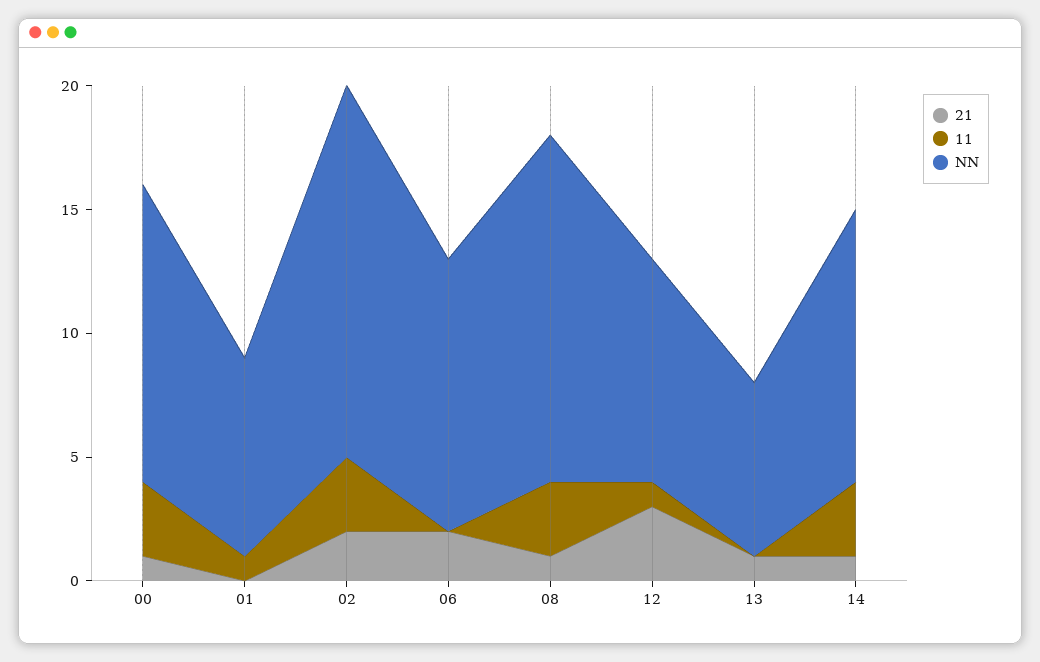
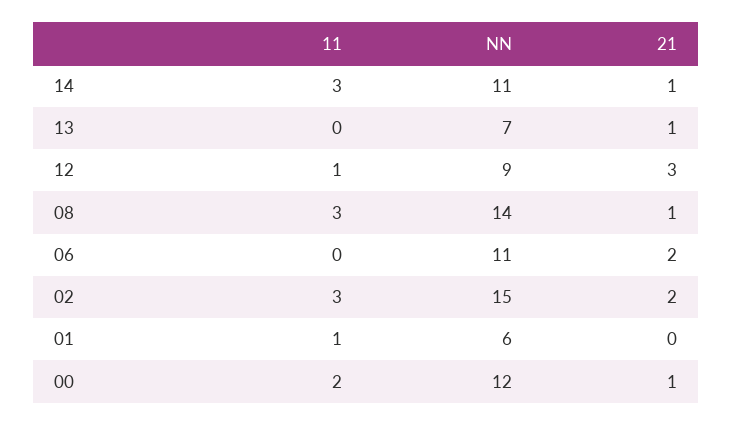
11, 00: 3 -> 2
NN, 01: 8 -> 6

